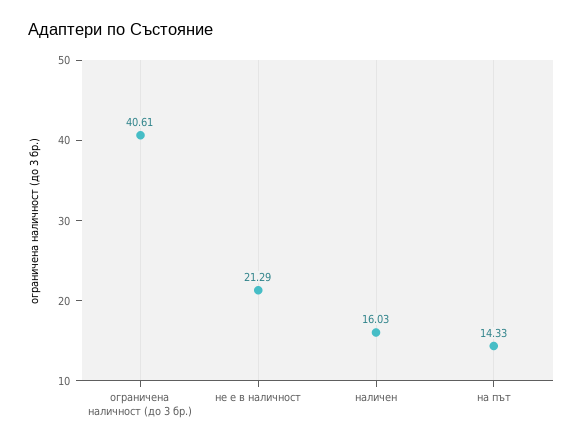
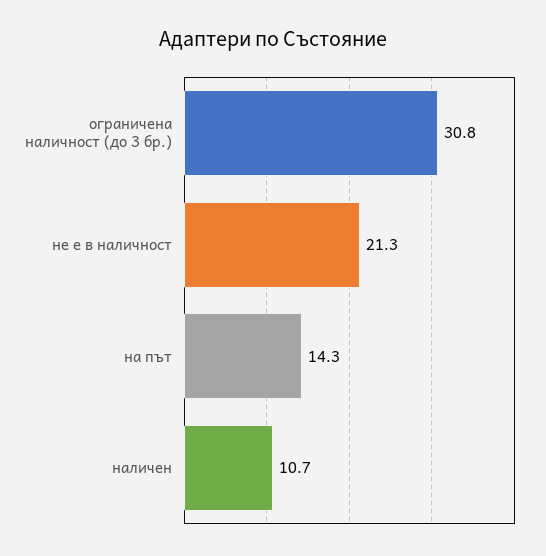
ограничена наличност (до 3 бр.): 40.61 -> 30.8
наличен: 16.03 -> 10.7

